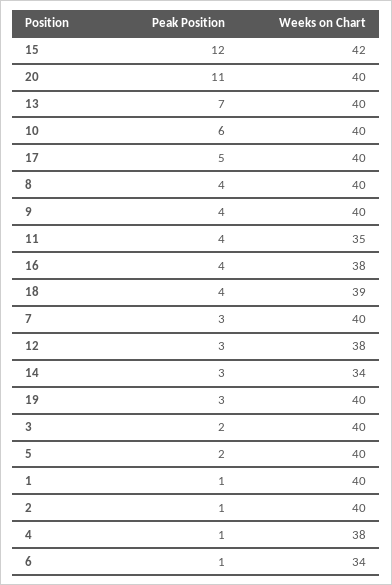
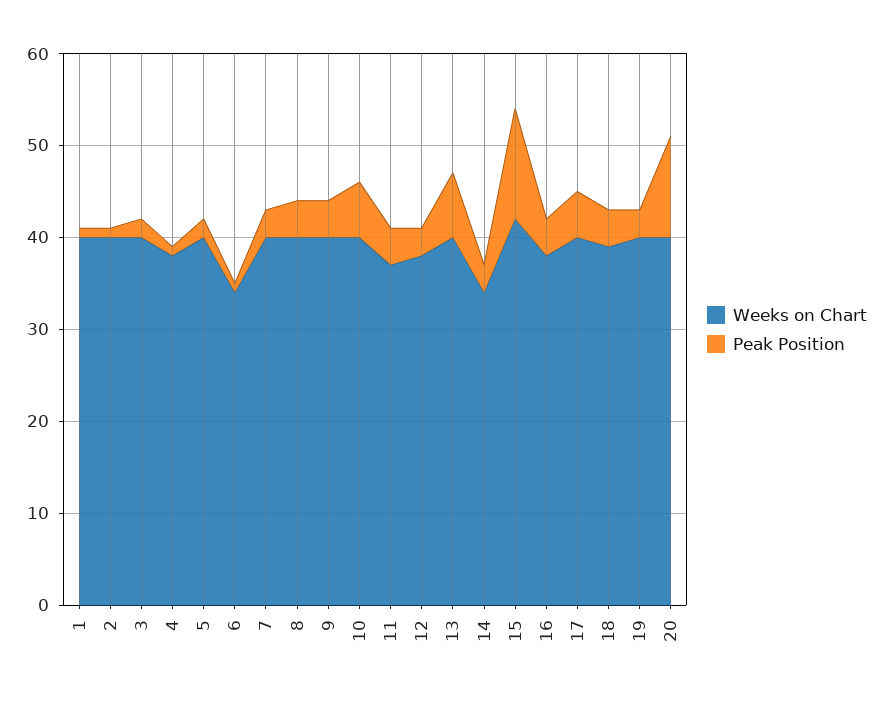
Weeks on Chart, 11: 35 -> 37

